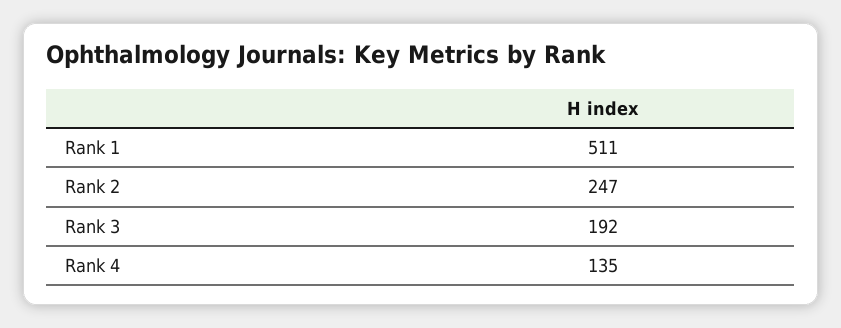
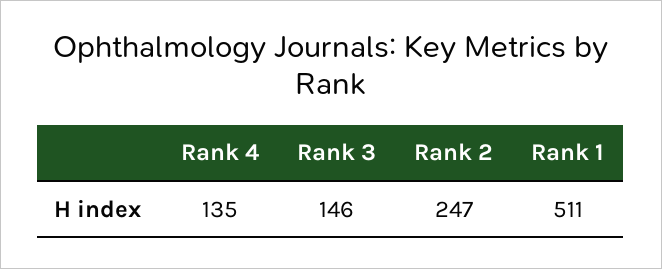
Rank 3: 192 -> 146

